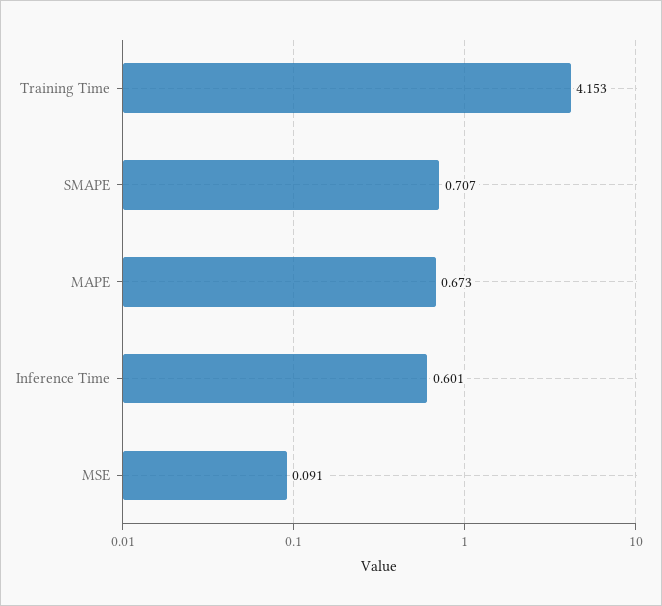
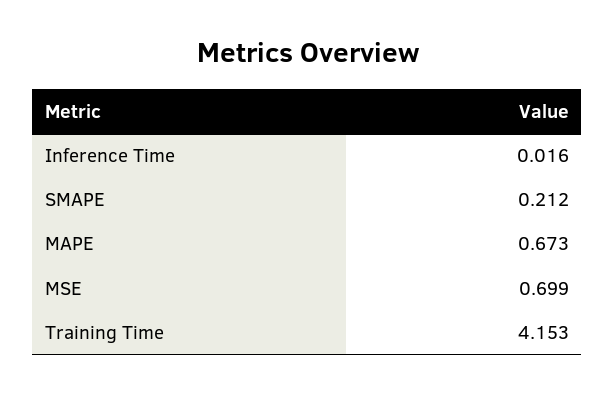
SMAPE: 0.707 -> 0.212
Inference Time: 0.601 -> 0.016
MSE: 0.091 -> 0.699

